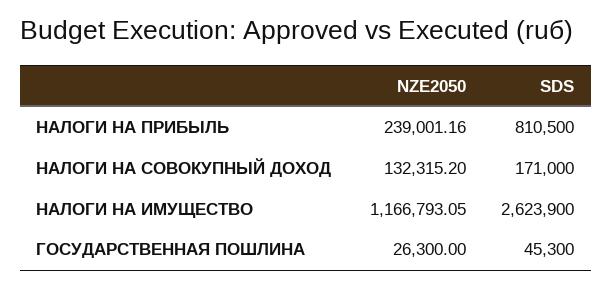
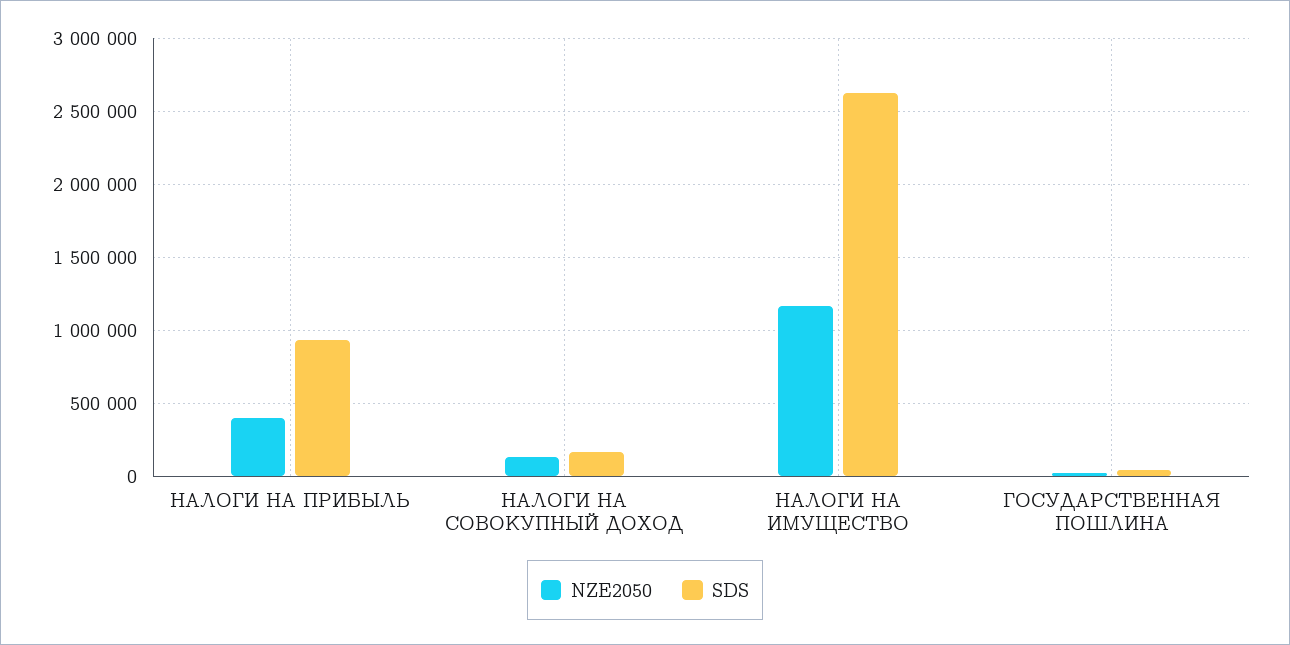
NZE2050, НАЛОГИ НА ПРИБЫЛЬ: 239001.16 -> 400000
SDS, НАЛОГИ НА ПРИБЫЛЬ: 810500 -> 950000

